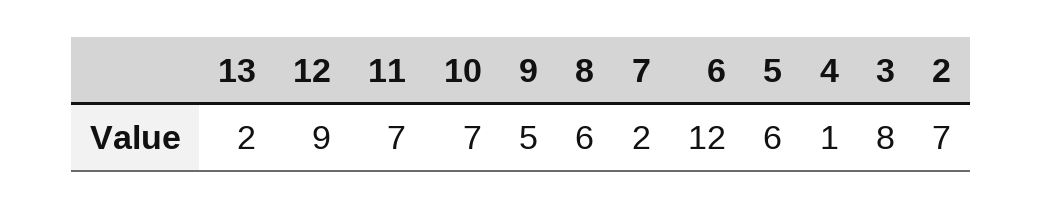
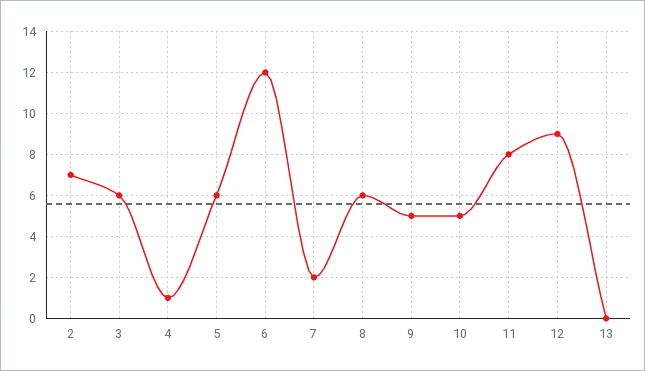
13: 2 -> 0
11: 7 -> 8
10: 7 -> 5
3: 8 -> 6

